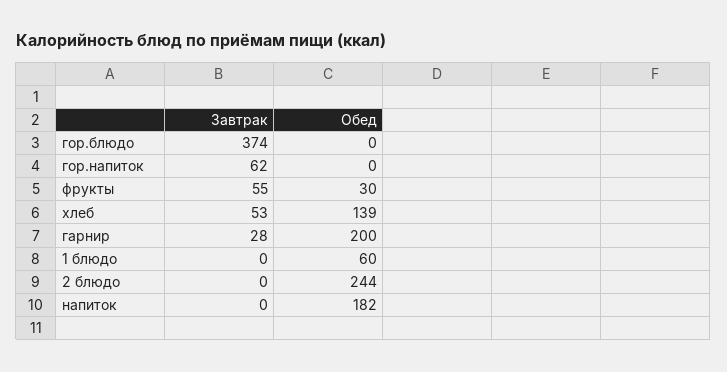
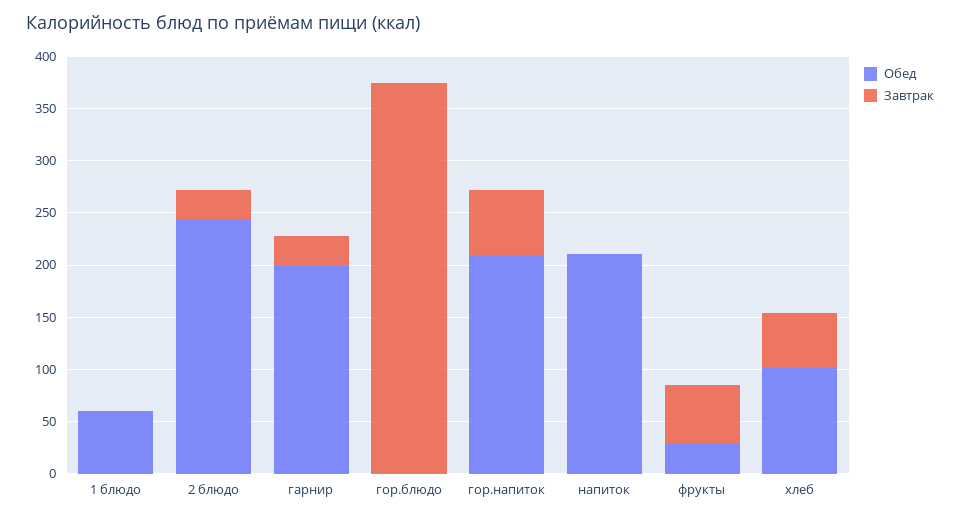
Обед, гор.напиток: 0 -> 210
Обед, хлеб: 139 -> 100
Завтрак, 2 блюдо: 0 -> 30
Обед, напиток: 182 -> 210

